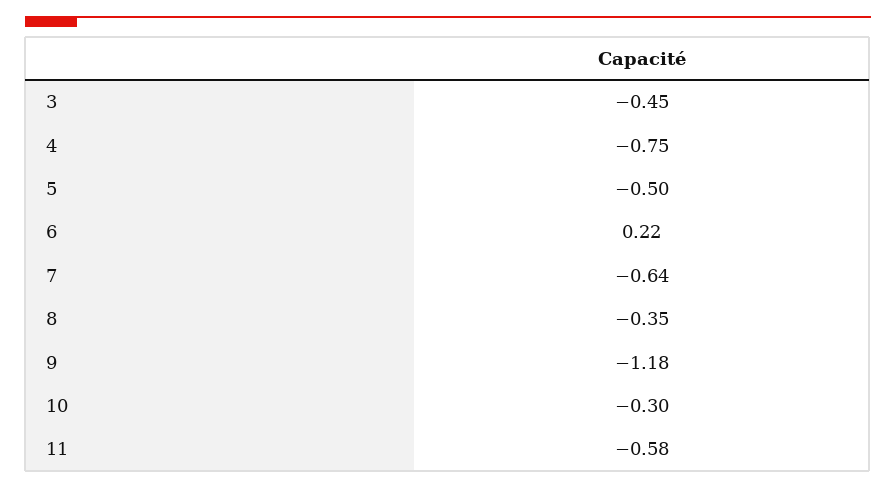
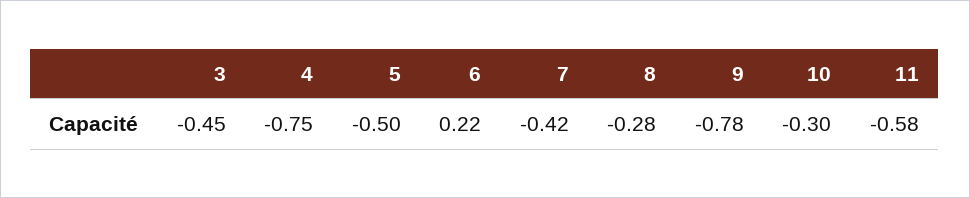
7: -0.64 -> -0.42
8: -0.35 -> -0.28
9: -1.18 -> -0.78

